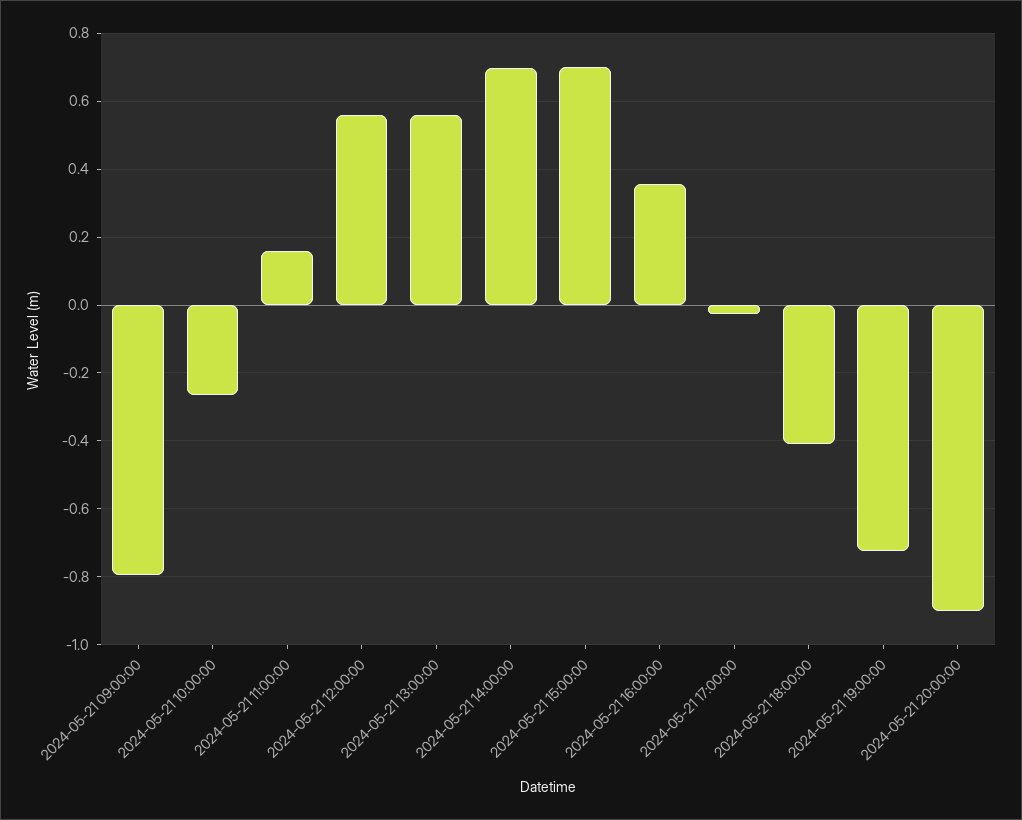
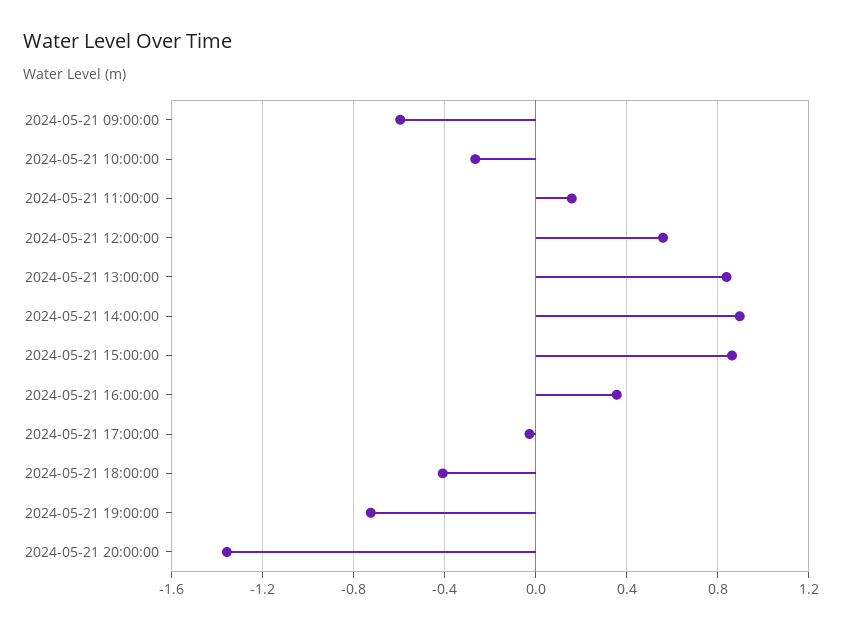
2024-05-21 09:00:00: -0.8 -> -0.6
2024-05-21 13:00:00: 0.56 -> 0.85
2024-05-21 14:00:00: 0.7 -> 0.9
2024-05-21 15:00:00: 0.7 -> 0.85
2024-05-21 20:00:00: -0.9 -> -1.35

